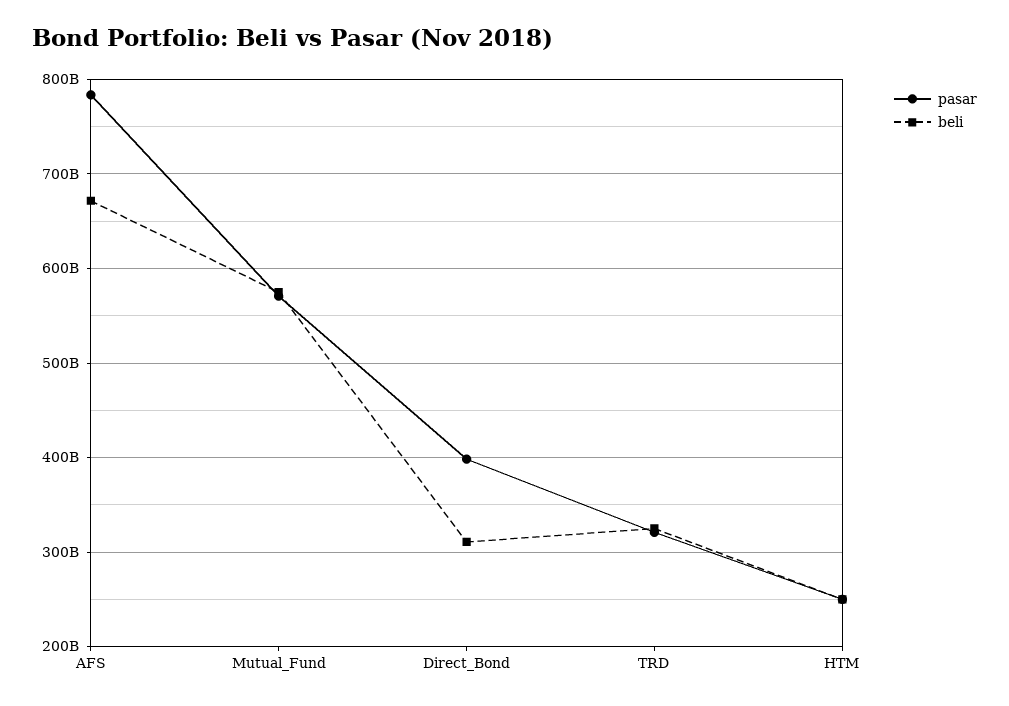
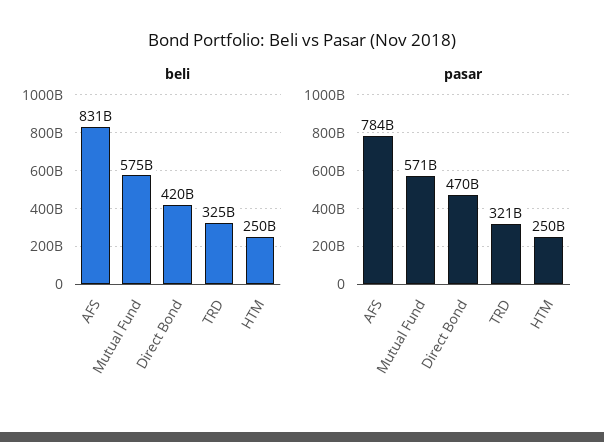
beli, AFS: 670000000000 -> 831000000000
pasar, Direct_Bond: 400000000000 -> 470000000000
beli, Direct_Bond: 310000000000 -> 420000000000

